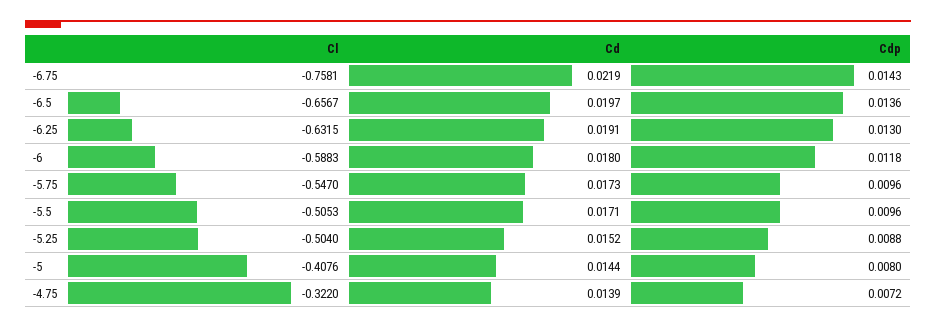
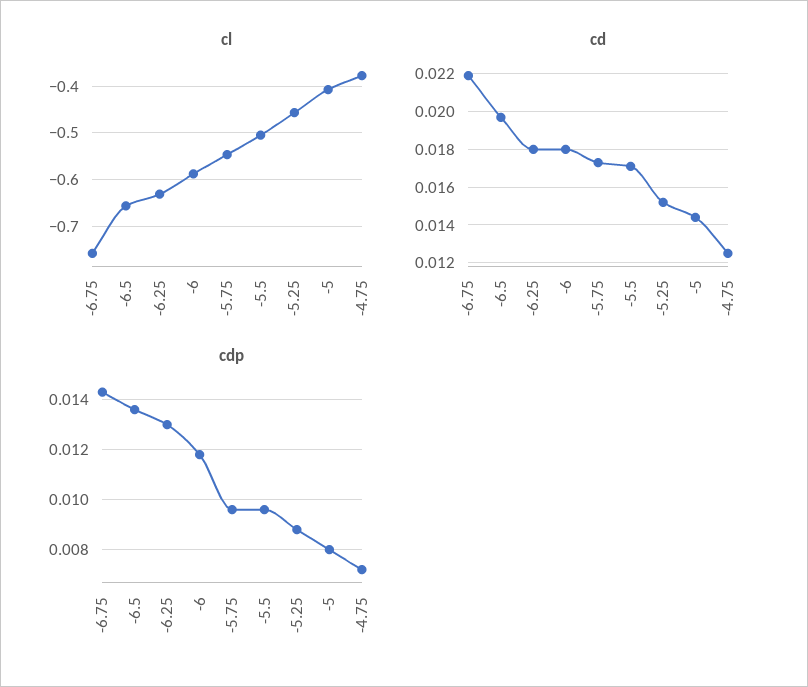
Cd, -6.25: 0.0191 -> 0.018
Cl, -5.25: -0.504 -> -0.46
Cl, -4.75: -0.322 -> -0.38
Cd, -4.75: 0.0139 -> 0.0125

